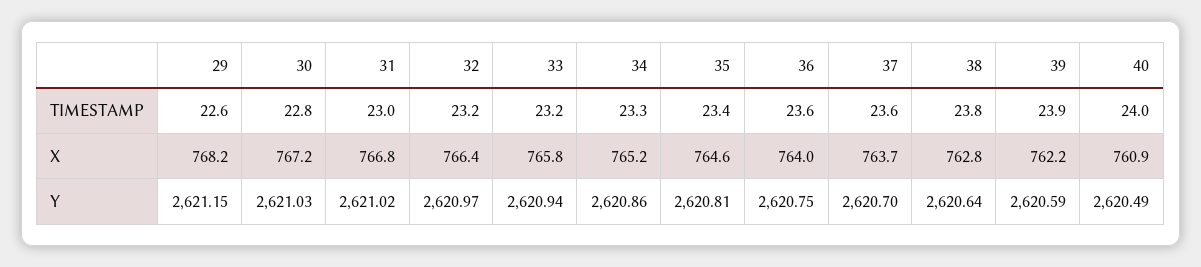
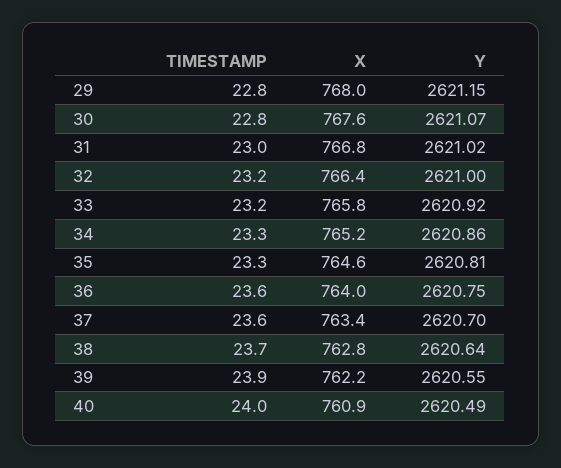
29, TIMESTAMP: 22.6 -> 22.8
35, TIMESTAMP: 23.4 -> 23.3
38, TIMESTAMP: 23.8 -> 23.7
29, X: 768.2 -> 768
30, X: 767.2 -> 767.6
37, X: 763.7 -> 763.4
30, Y: 2621.03 -> 2621.07
32, Y: 2620.97 -> 2621
33, Y: 2620.94 -> 2620.92
39, Y: 2620.59 -> 2620.55

